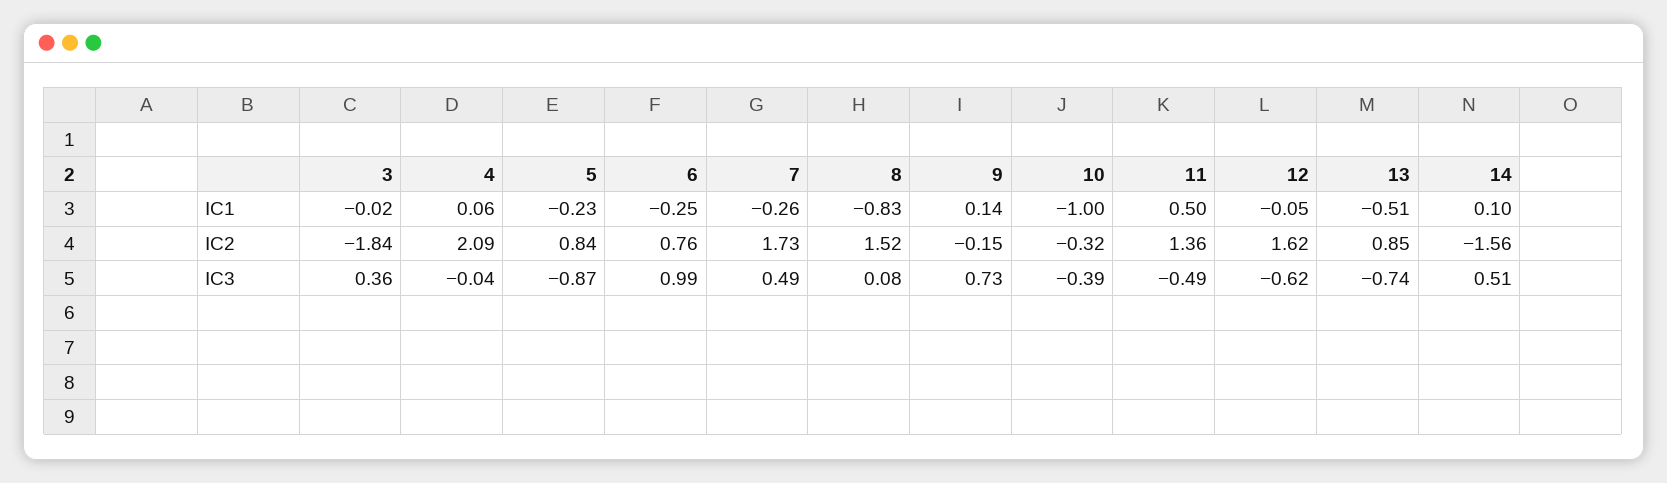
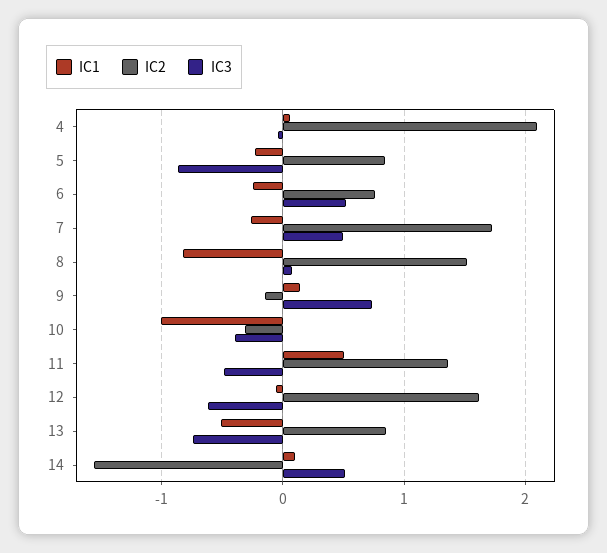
IC1, 3: -0.02 -> none
IC2, 3: -1.84 -> none
IC3, 3: 0.36 -> none
IC3, 6: 0.99 -> 0.5

